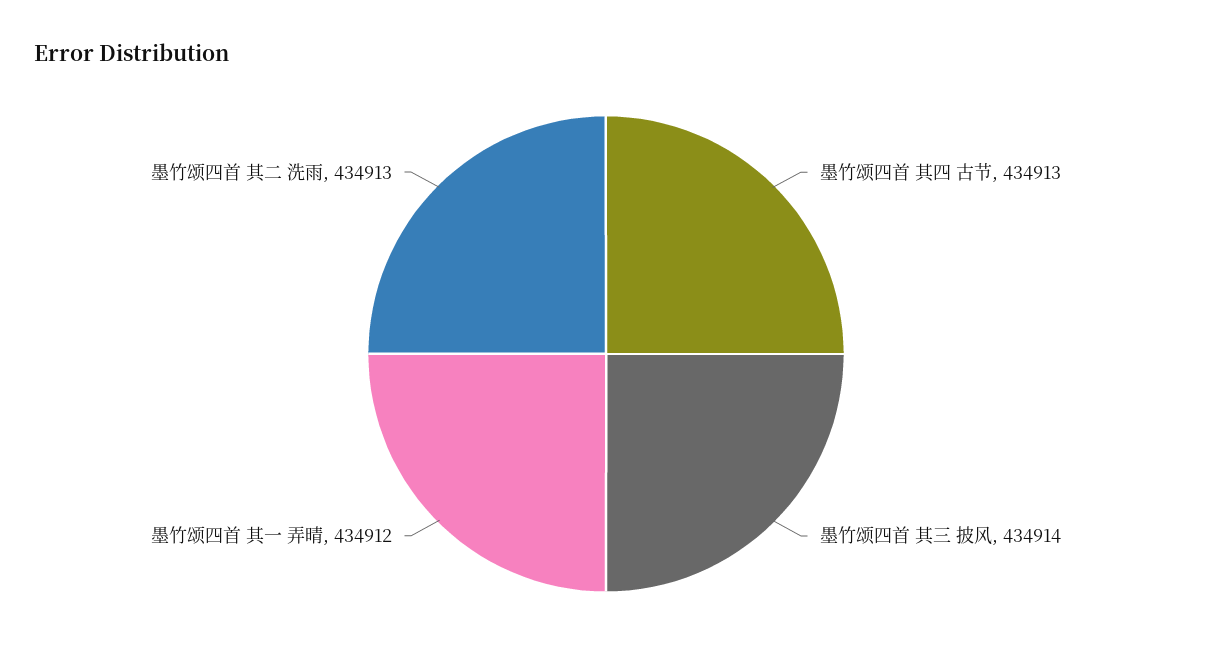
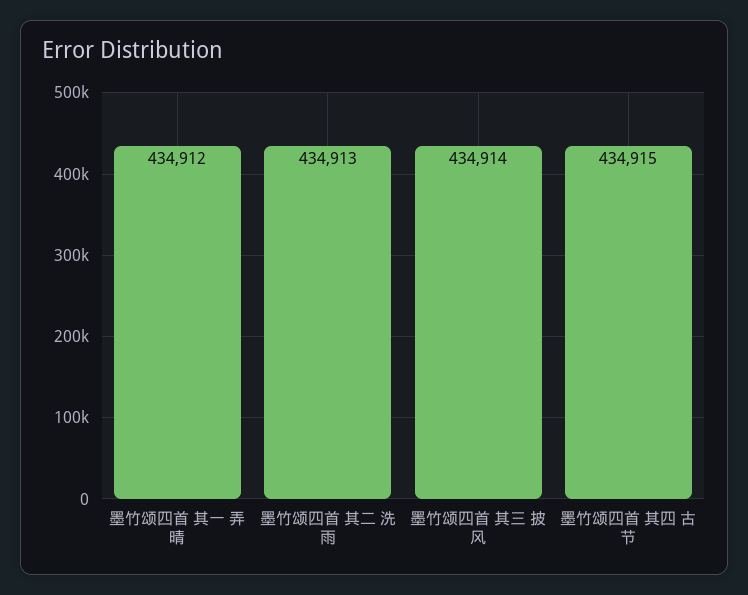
墨竹颂四首 其四 古节: 434913 -> 434915

